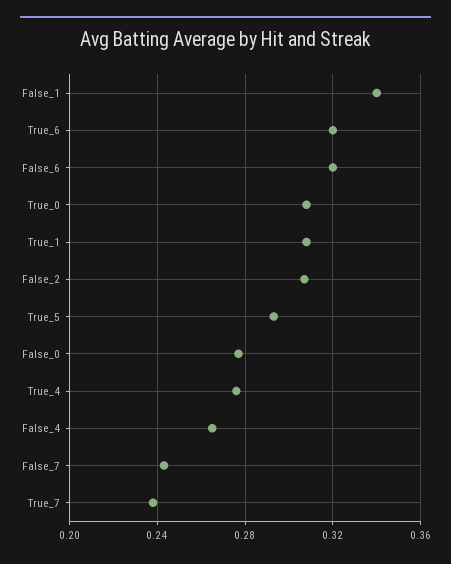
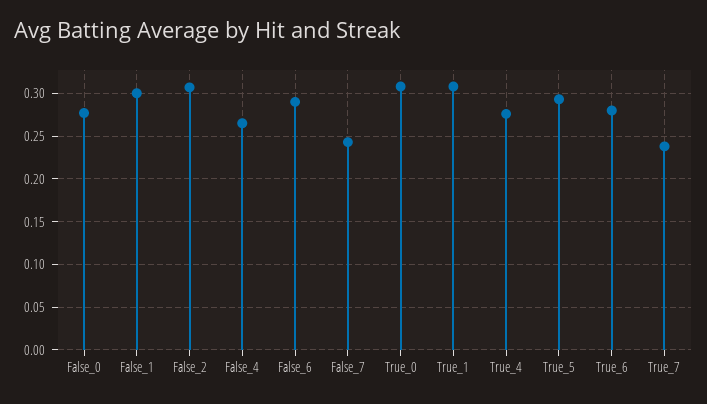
False_1: 0.34 -> 0.3
True_6: 0.32 -> 0.28
False_6: 0.32 -> 0.29

